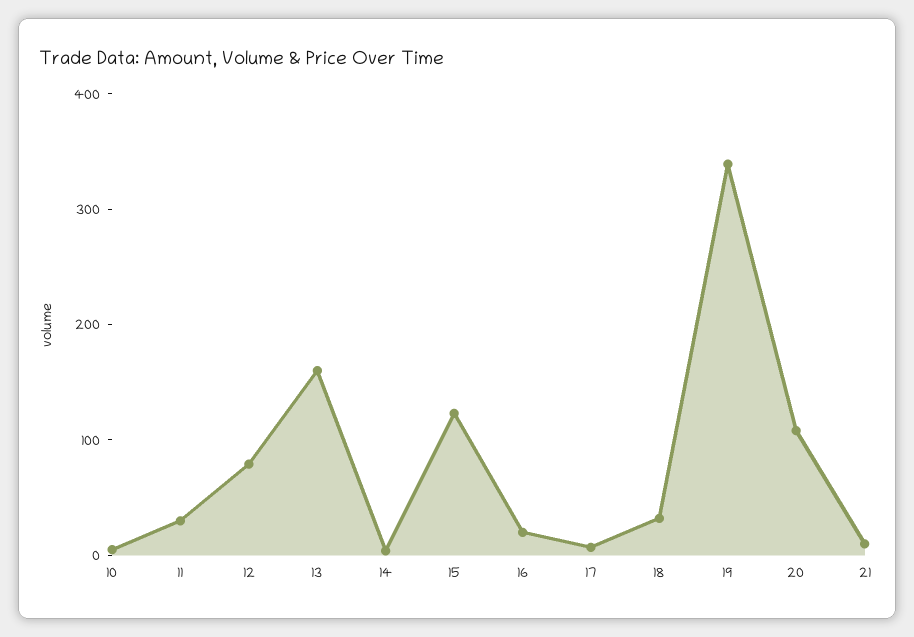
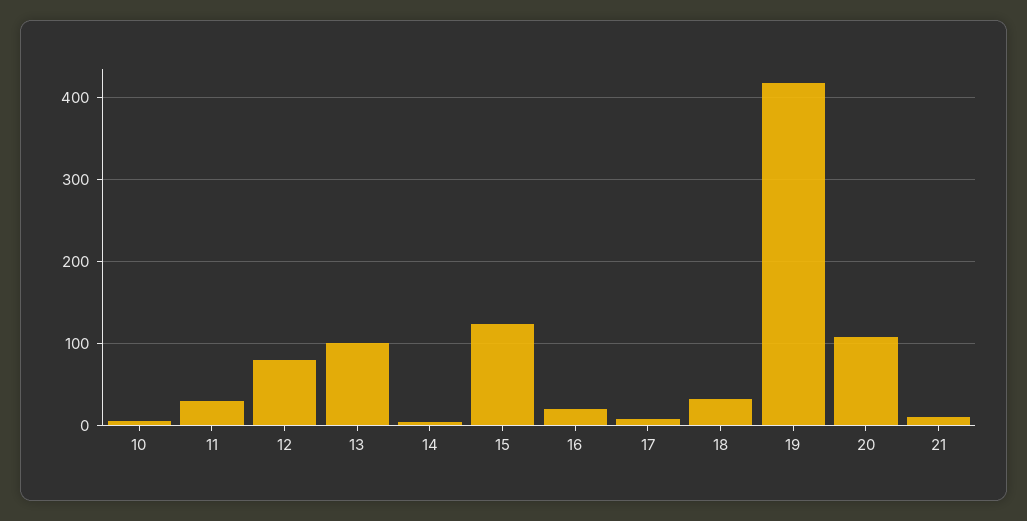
13: 160 -> 100
19: 340 -> 420

